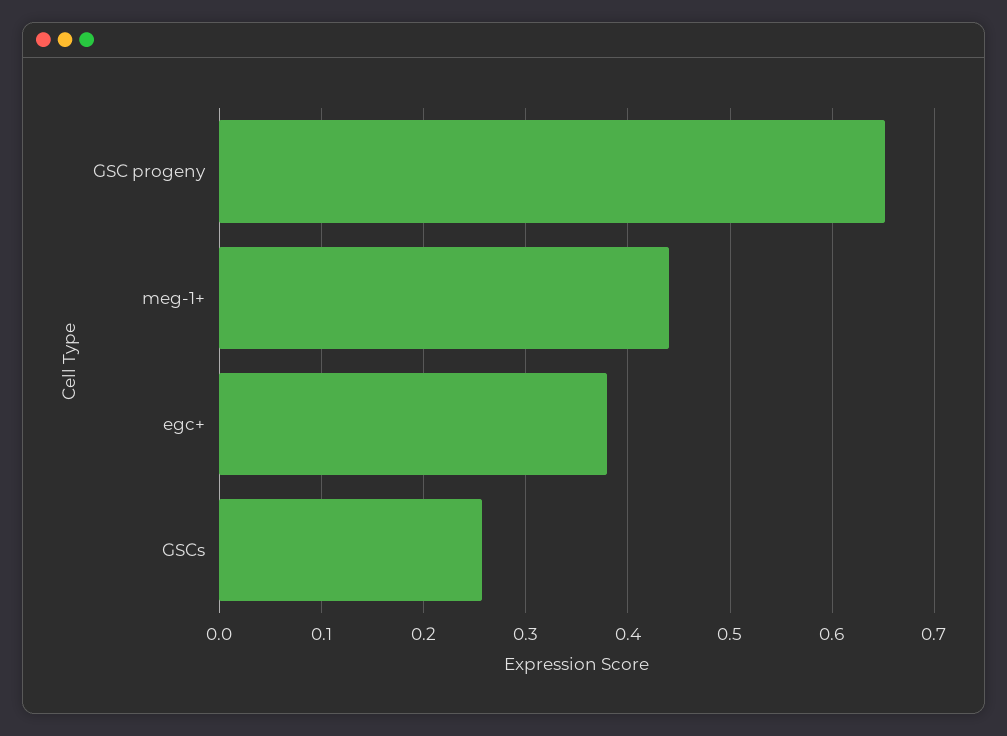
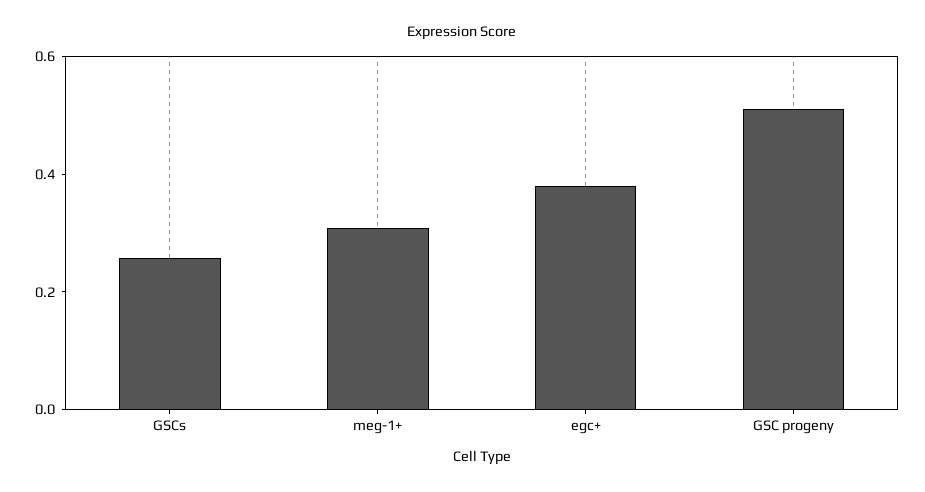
GSC progeny: 0.65 -> 0.5
meg-1+: 0.44 -> 0.3

